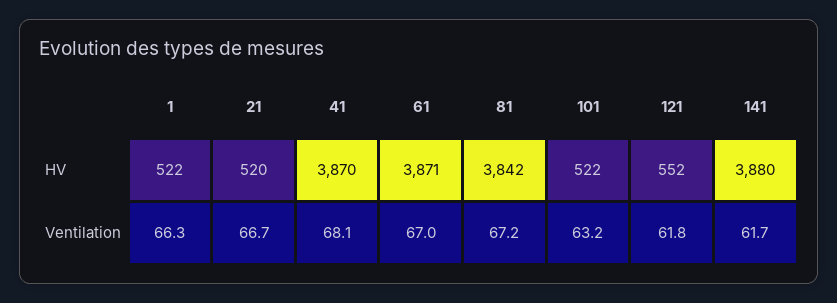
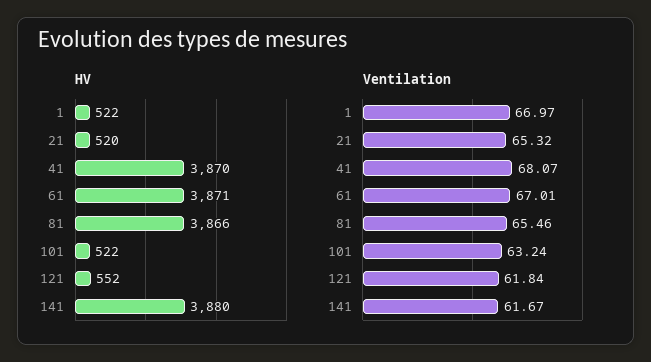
HV, 81: 3842 -> 3866
Ventilation, 1: 66.3 -> 66.97
Ventilation, 21: 66.7 -> 65.32
Ventilation, 81: 67.2 -> 65.46

